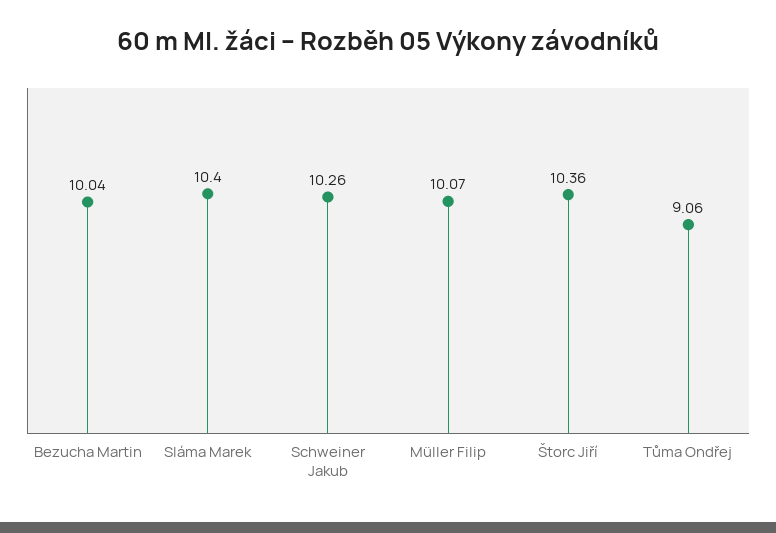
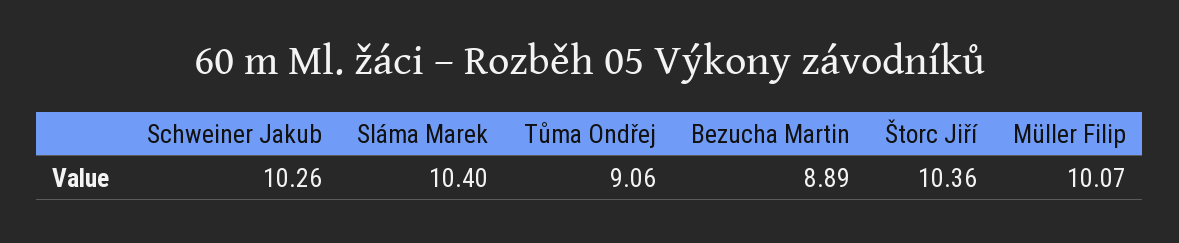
Bezucha Martin: 10.04 -> 8.89

